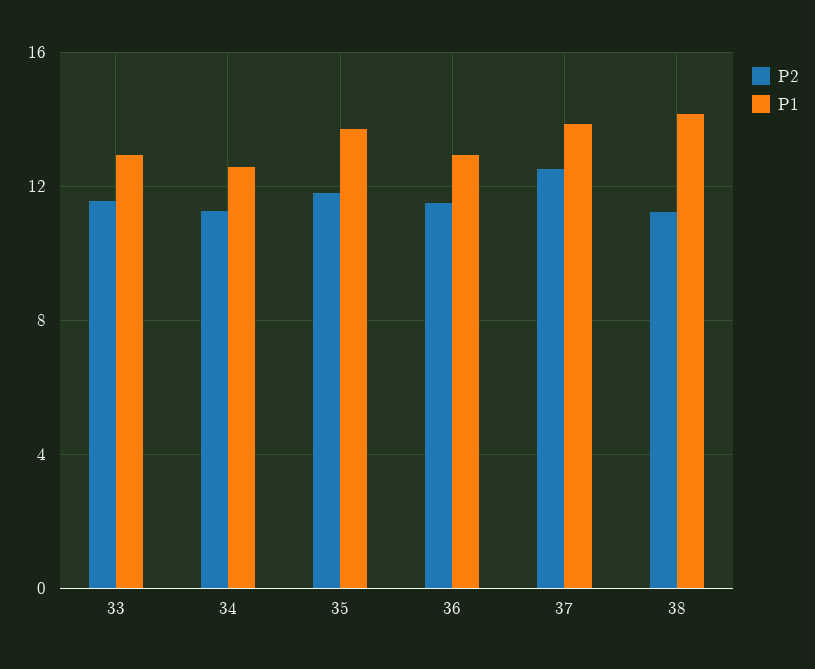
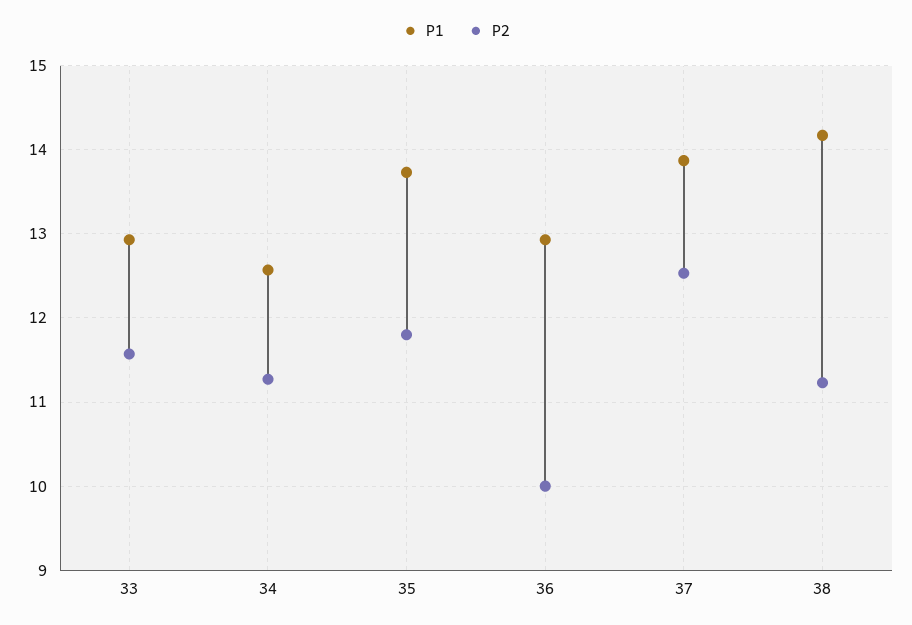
P2, 36: 11.5 -> 10

